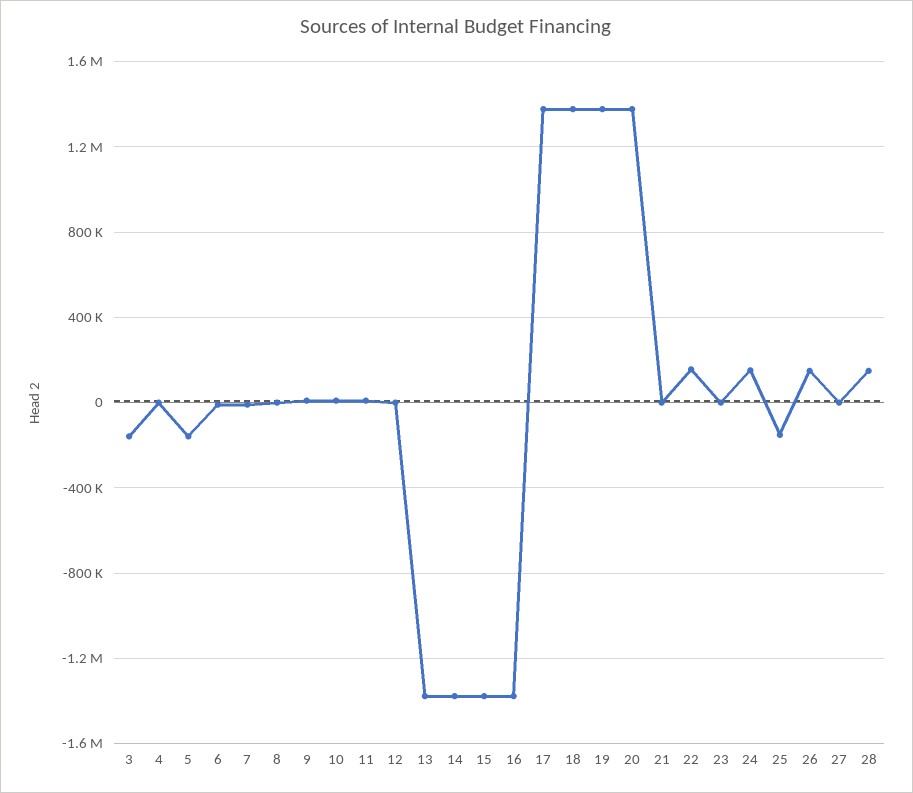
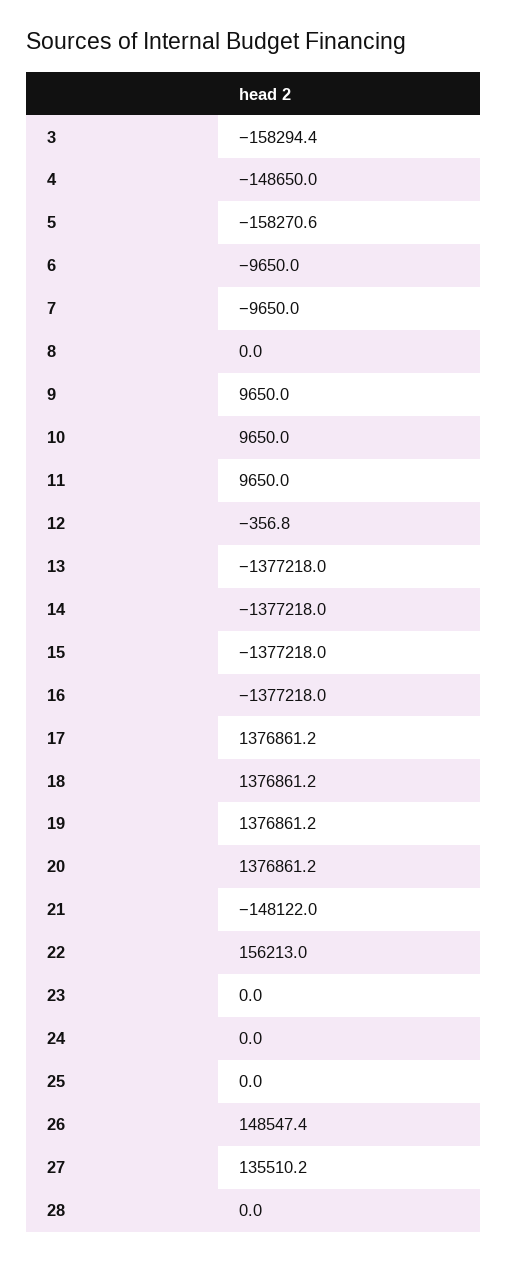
4: 0 -> -148650
21: 0 -> -148122
24: 150000 -> 0
25: -150000 -> 0
27: 0 -> 135510.2
28: 150000 -> 0

